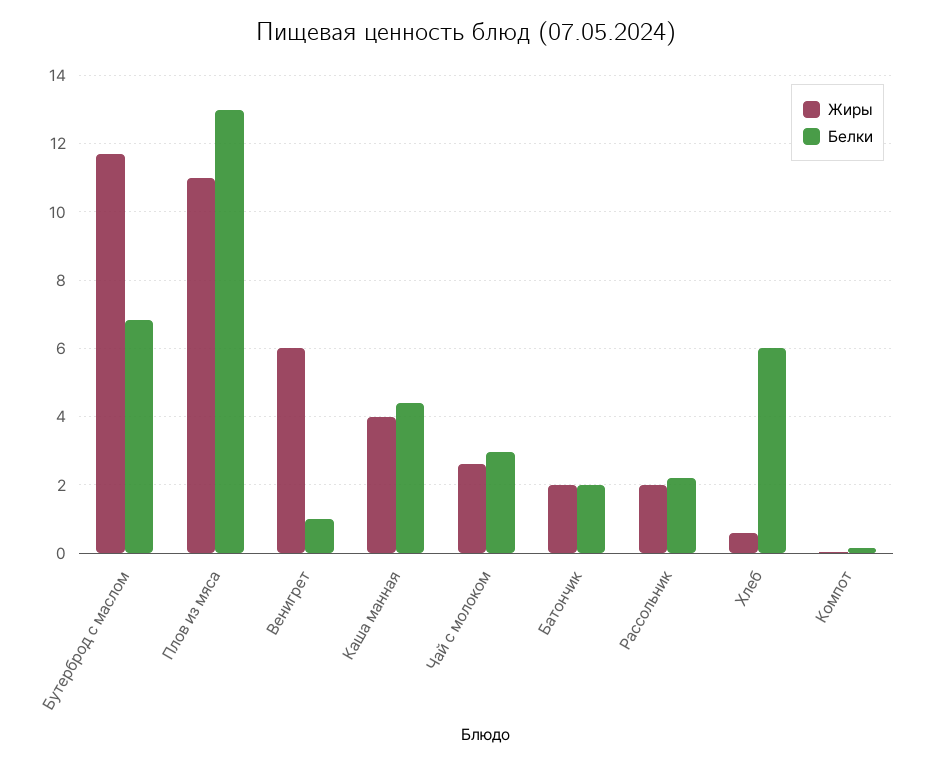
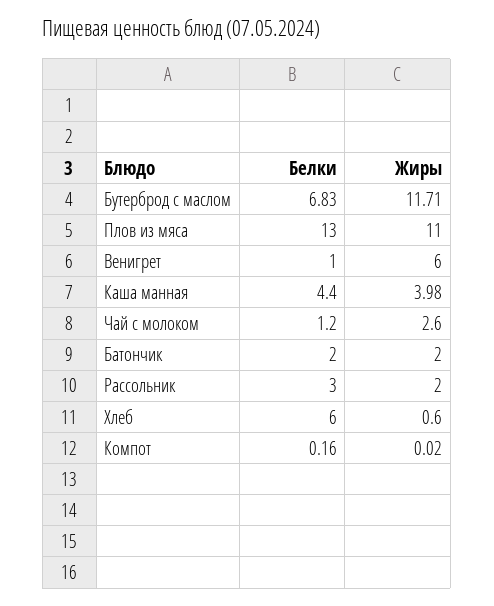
Белки, Чай с молоком: 3 -> 1.2
Белки, Рассольник: 2.2 -> 3

